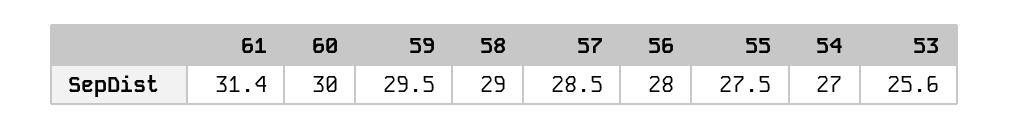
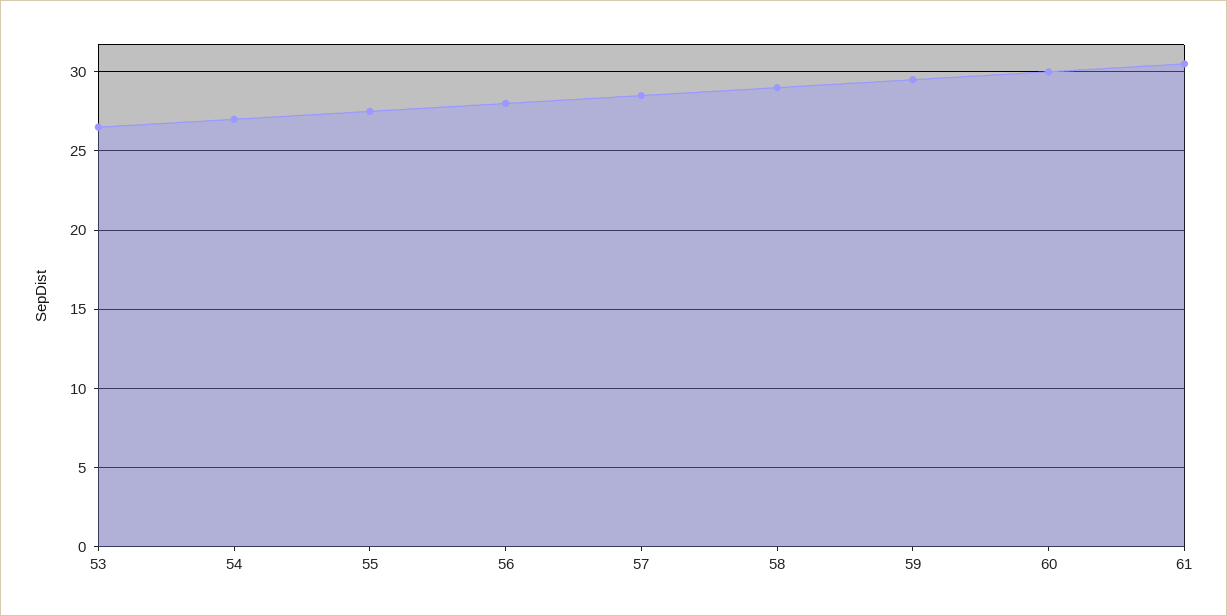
61: 31.4 -> 30.5
53: 25.6 -> 26.5

